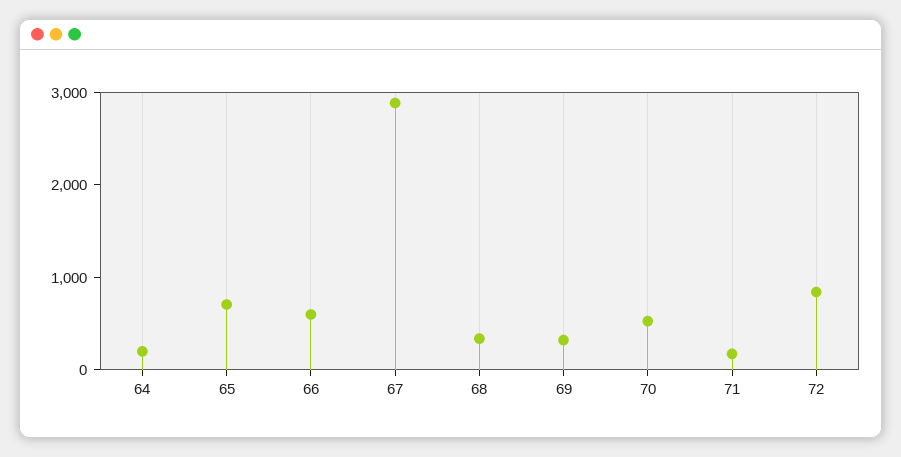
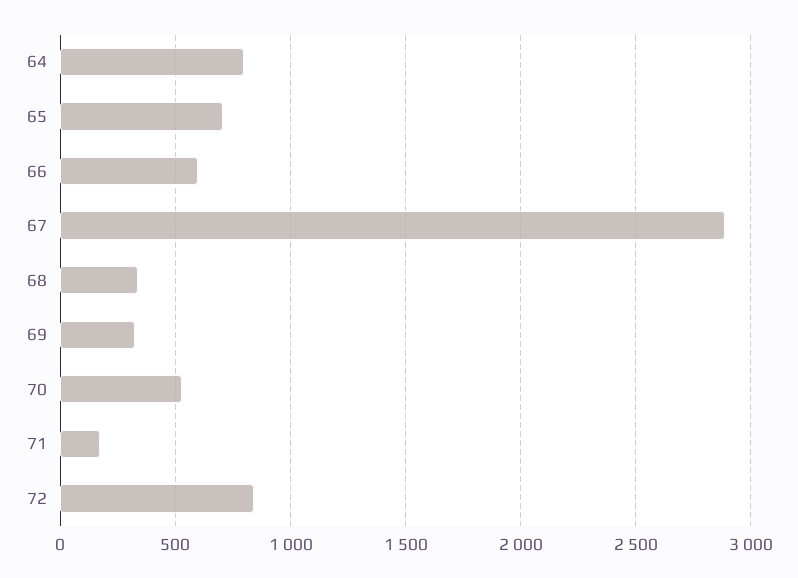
64: 200 -> 800

